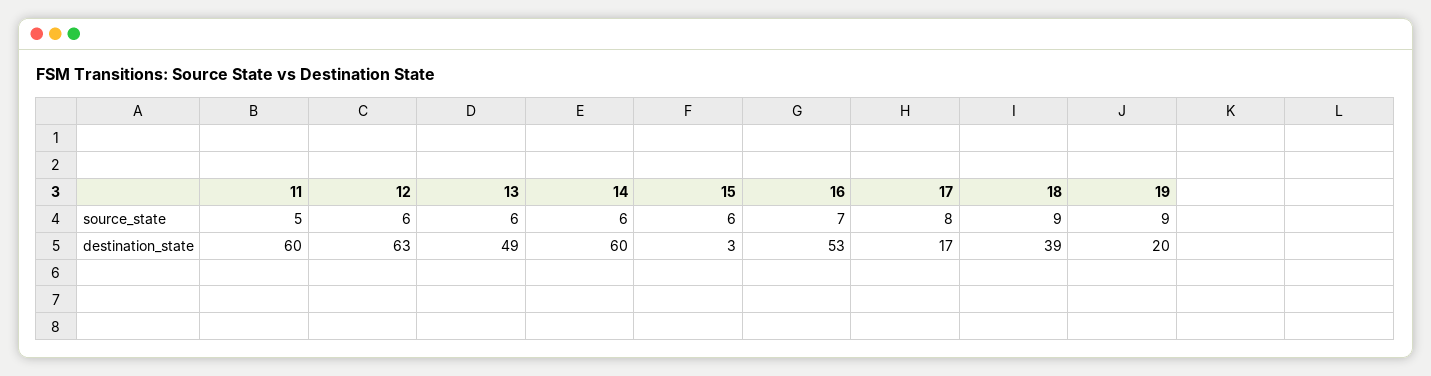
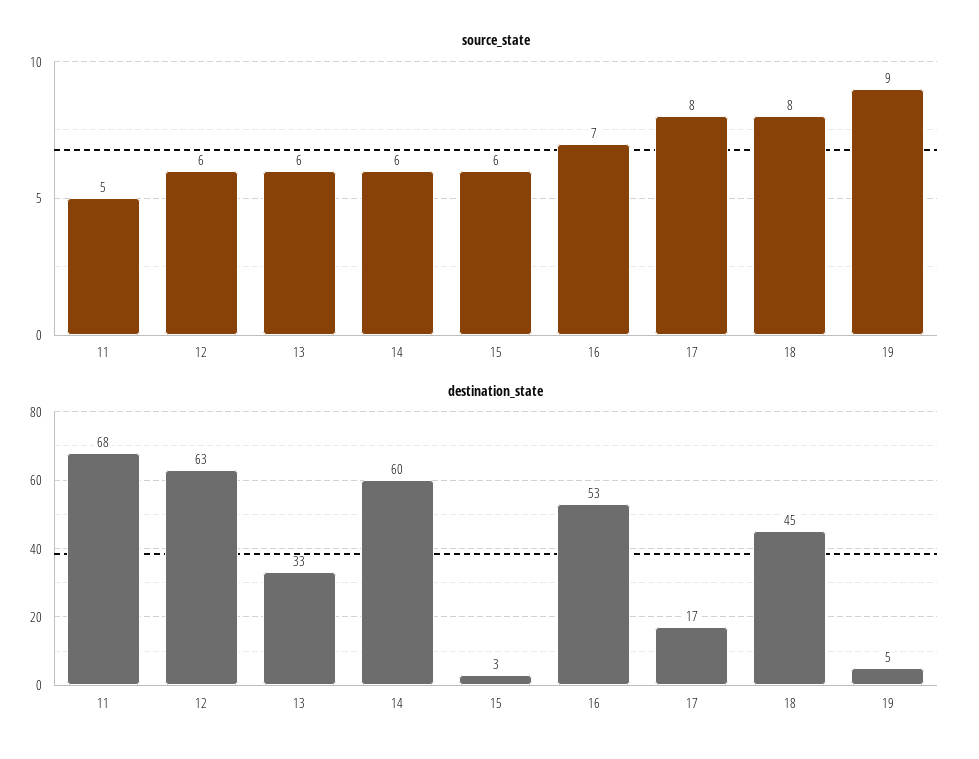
source_state, 18: 9 -> 8
destination_state, 11: 60 -> 68
destination_state, 13: 49 -> 33
destination_state, 18: 39 -> 45
destination_state, 19: 20 -> 5

